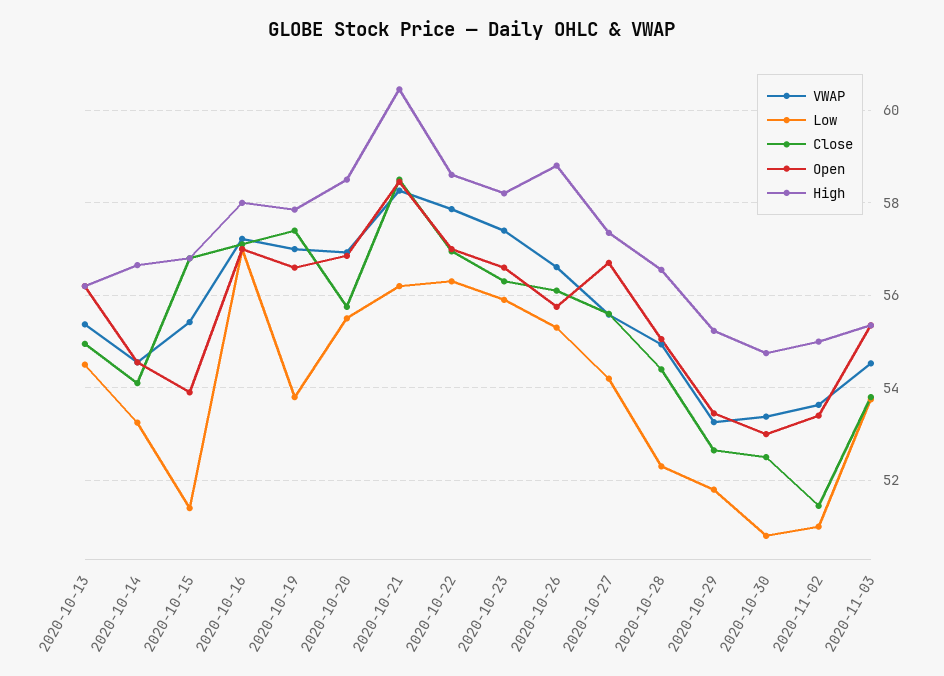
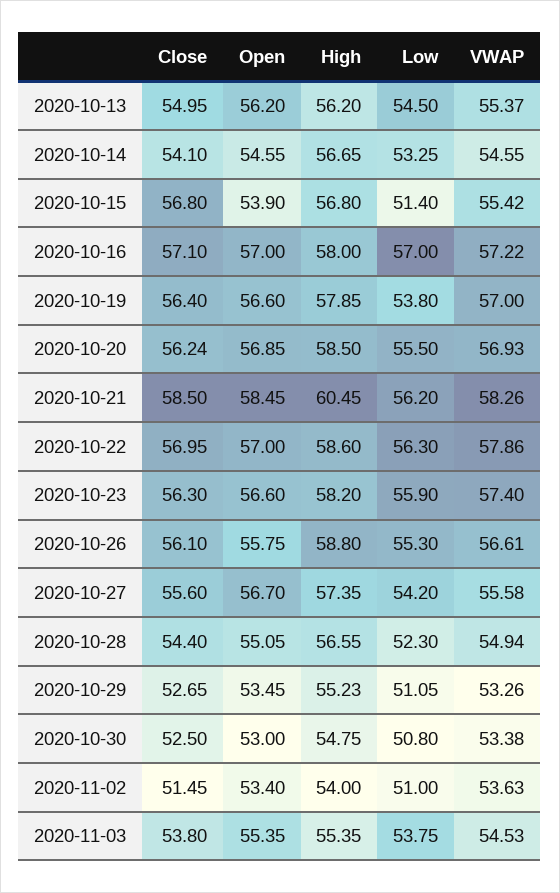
Close, 2020-10-19: 57.4 -> 56.4
Close, 2020-10-20: 55.8 -> 56.24
Low, 2020-10-29: 51.8 -> 51.05
High, 2020-11-02: 55 -> 54

